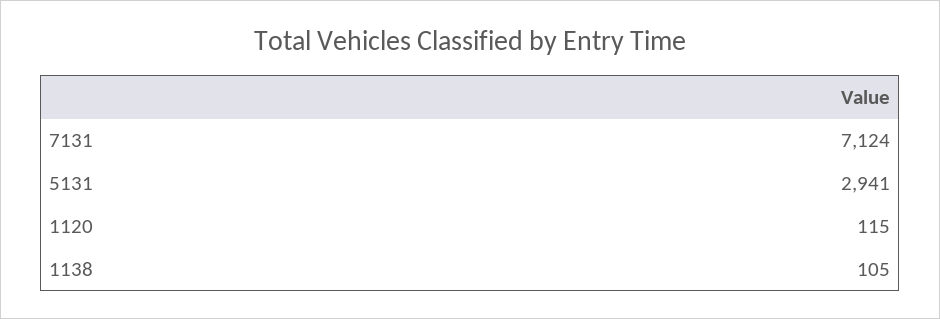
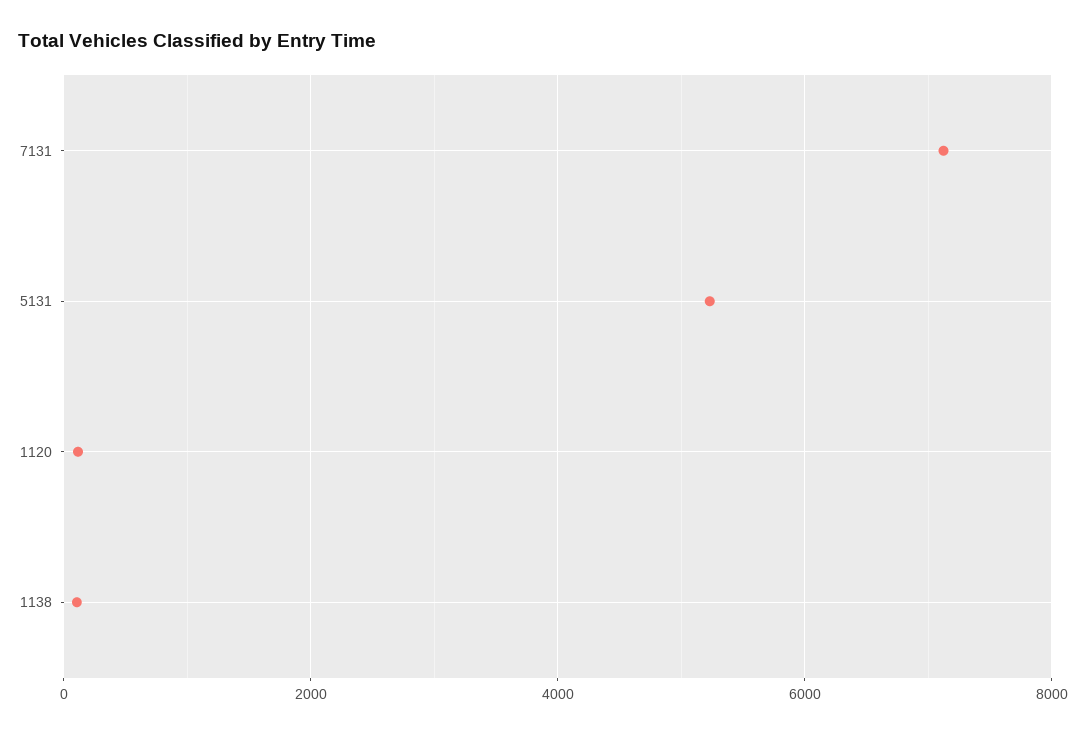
5131: 2941 -> 5200

